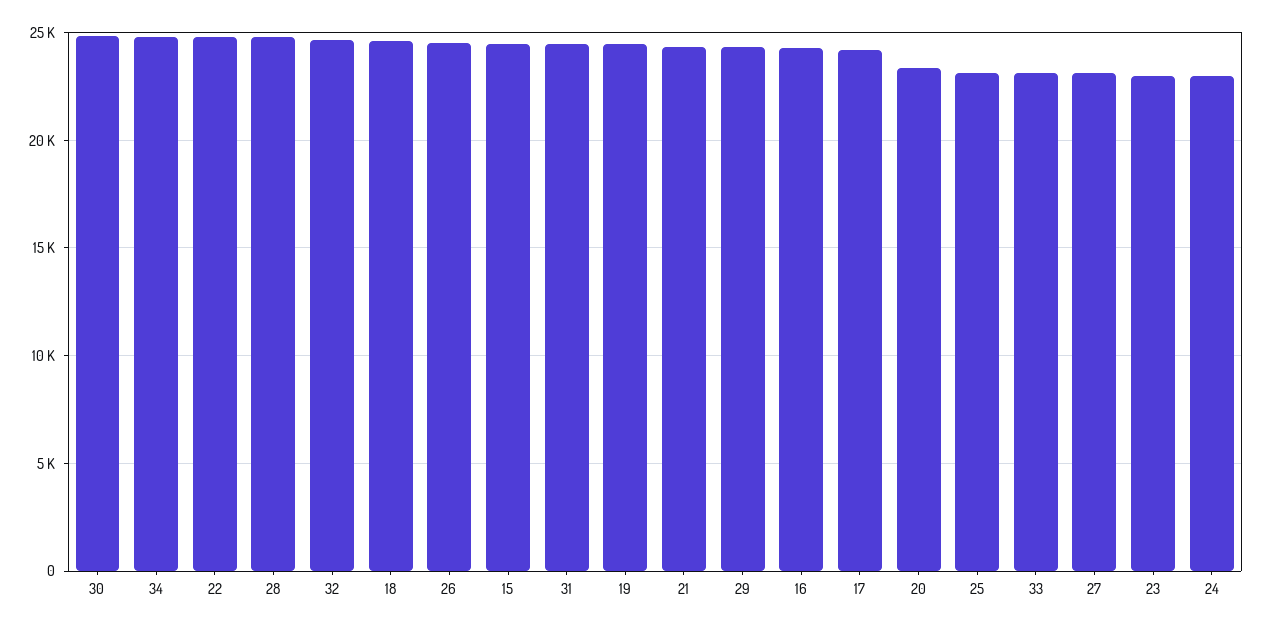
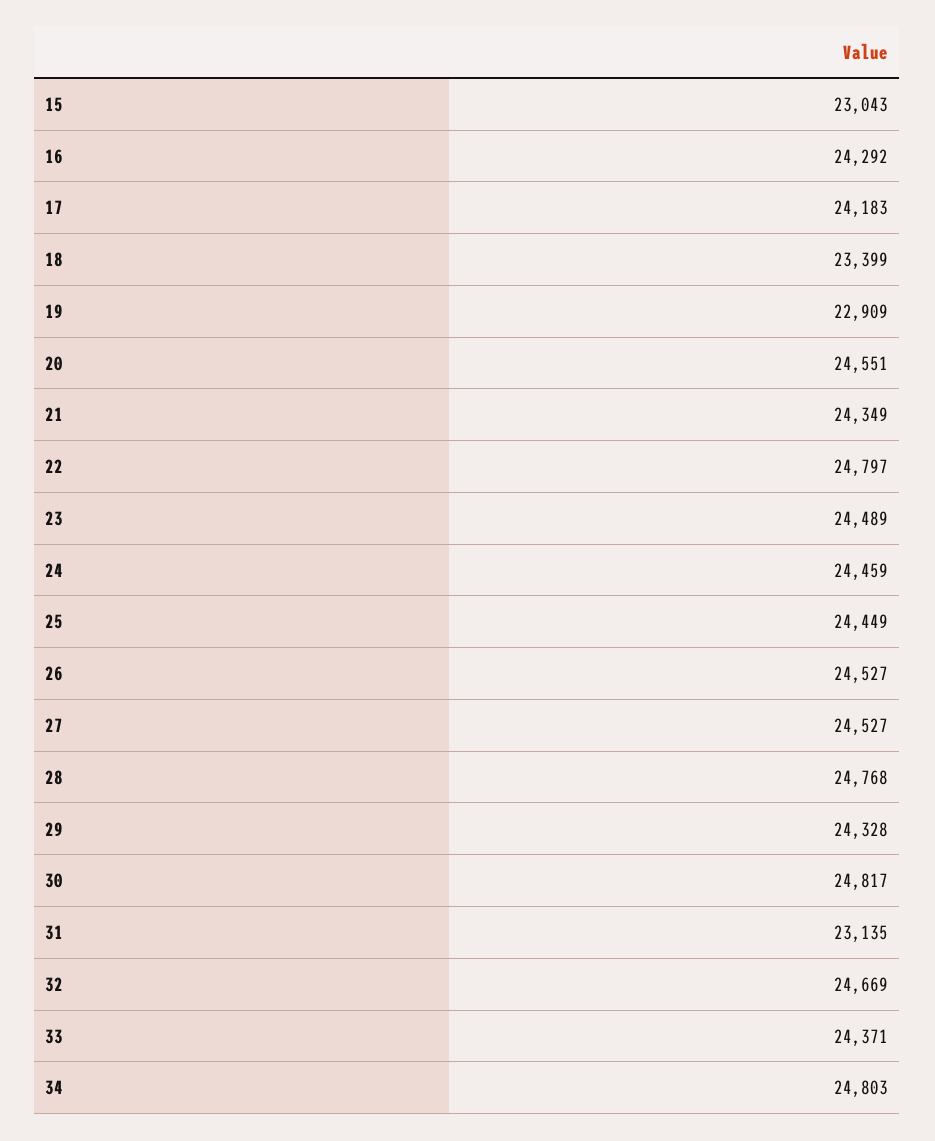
18: 24500 -> 23399
15: 24500 -> 23043
31: 24500 -> 23135
19: 24500 -> 22909
20: 23500 -> 24551
25: 23000 -> 24449
33: 23000 -> 24371
27: 23000 -> 24527
23: 23000 -> 24489
24: 23000 -> 24459

